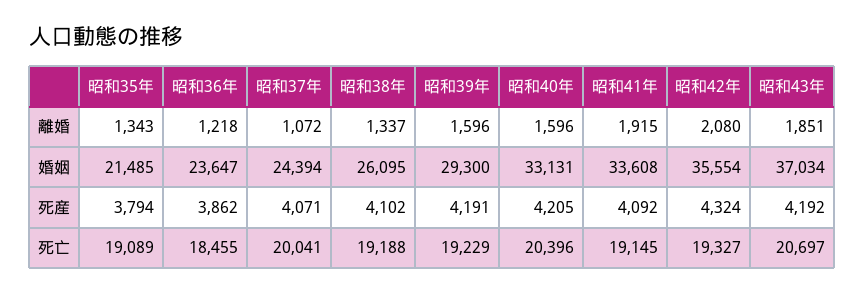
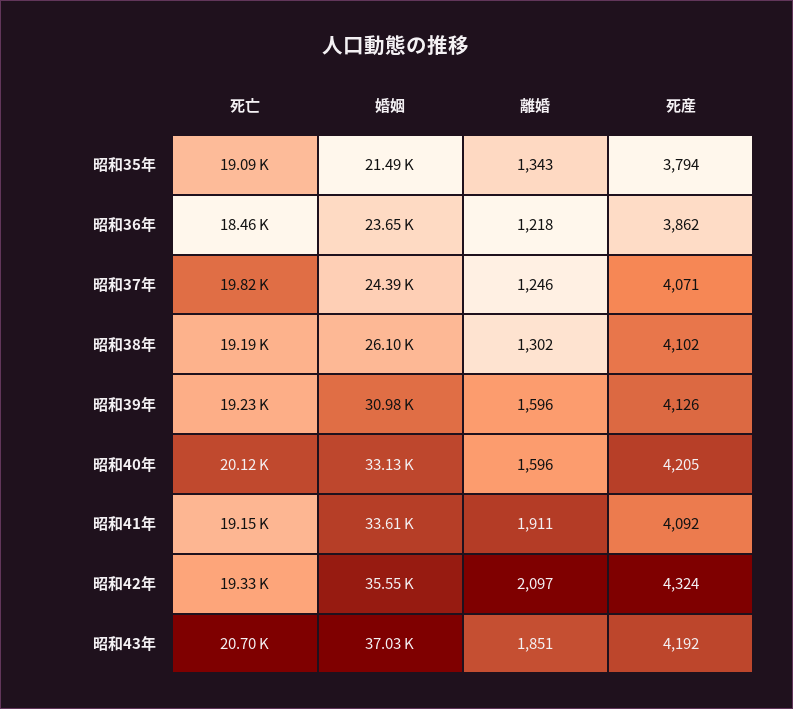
昭和37年, 離婚: 1072 -> 1246
昭和38年, 離婚: 1337 -> 1302
昭和41年, 離婚: 1915 -> 1911
昭和42年, 離婚: 2080 -> 2097
昭和39年, 婚姻: 29300 -> 30980
昭和39年, 死産: 4191 -> 4126
昭和37年, 死亡: 20041 -> 19820
昭和40年, 死亡: 20396 -> 20120

